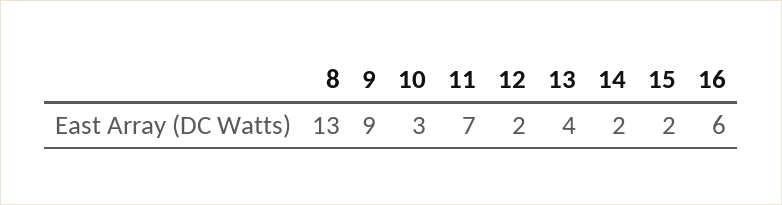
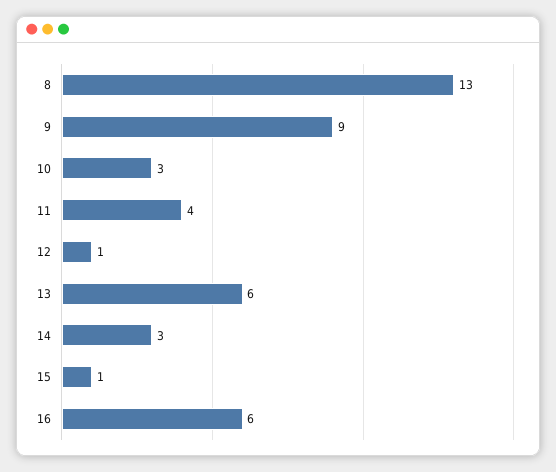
11: 7 -> 4
12: 2 -> 1
13: 4 -> 6
14: 2 -> 3
15: 2 -> 1

